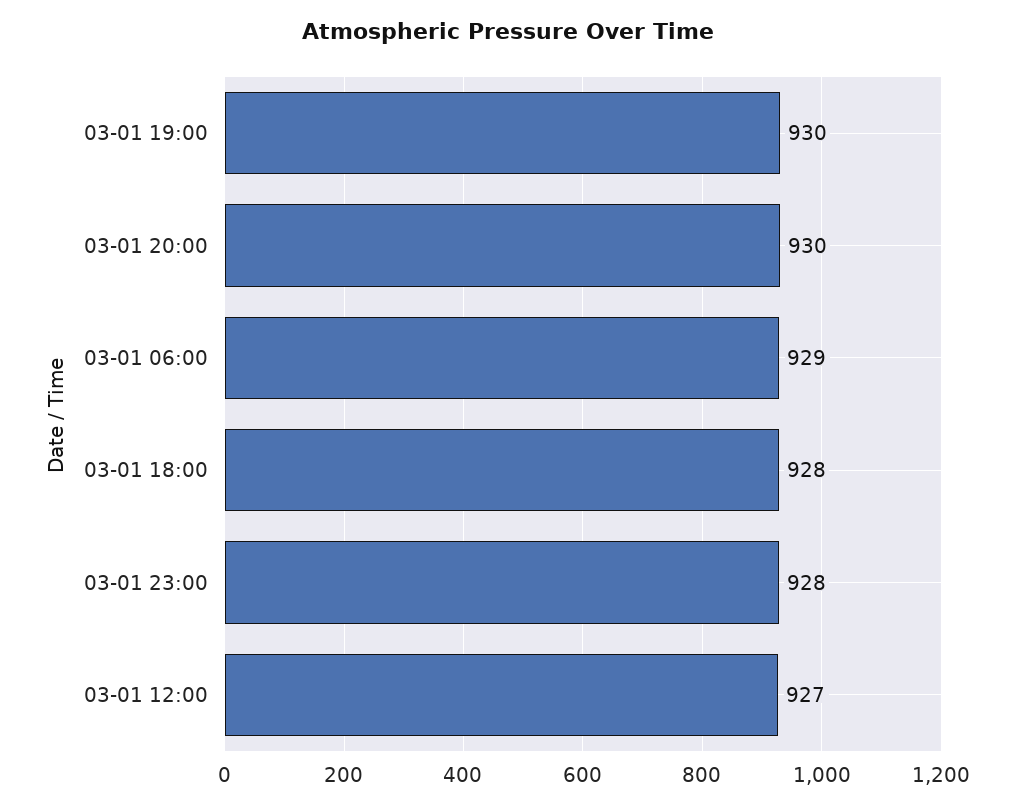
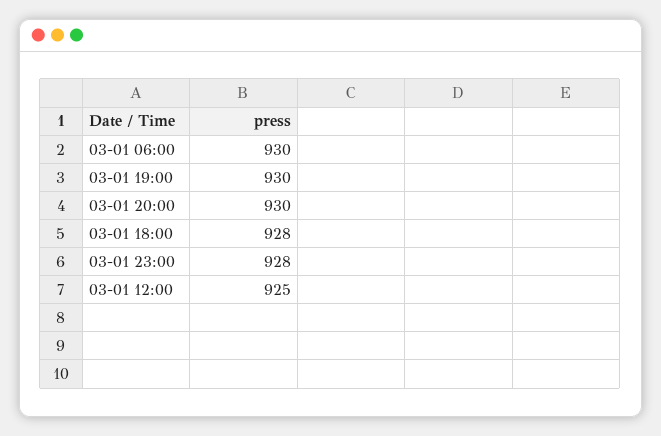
03-01 06:00: 929 -> 930
03-01 12:00: 927 -> 925

